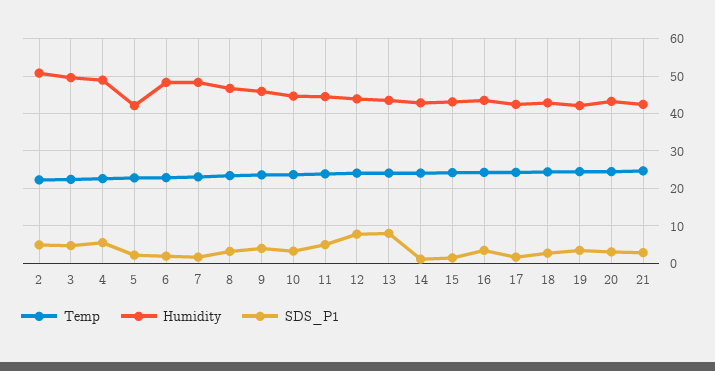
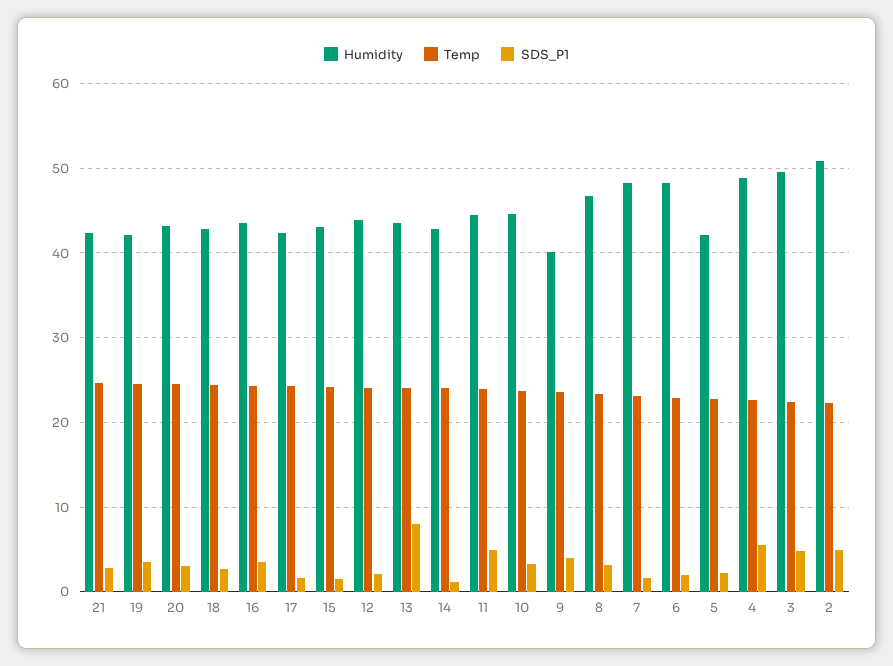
Humidity, 9: 46 -> 40
SDS_P1, 12: 8 -> 2

